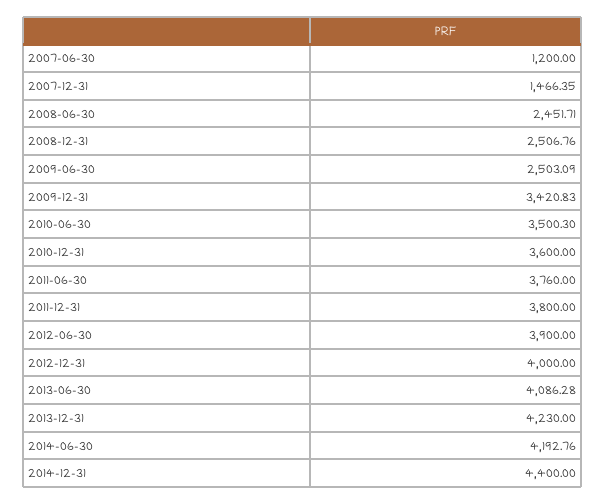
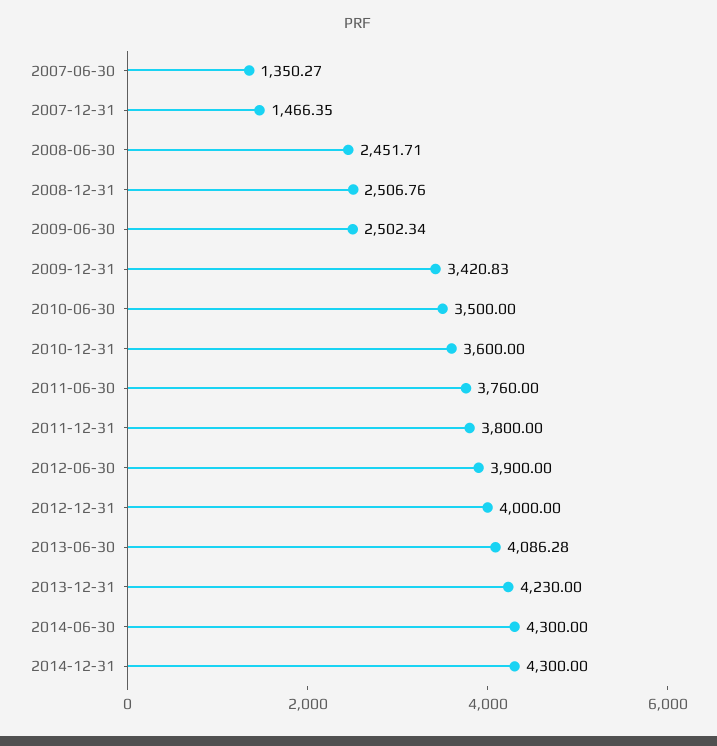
2007-06-30: 1200 -> 1350.27
2009-06-30: 2503.09 -> 2502.34
2010-06-30: 3500.3 -> 3500
2014-06-30: 4192.76 -> 4300
2014-12-31: 4400 -> 4300

